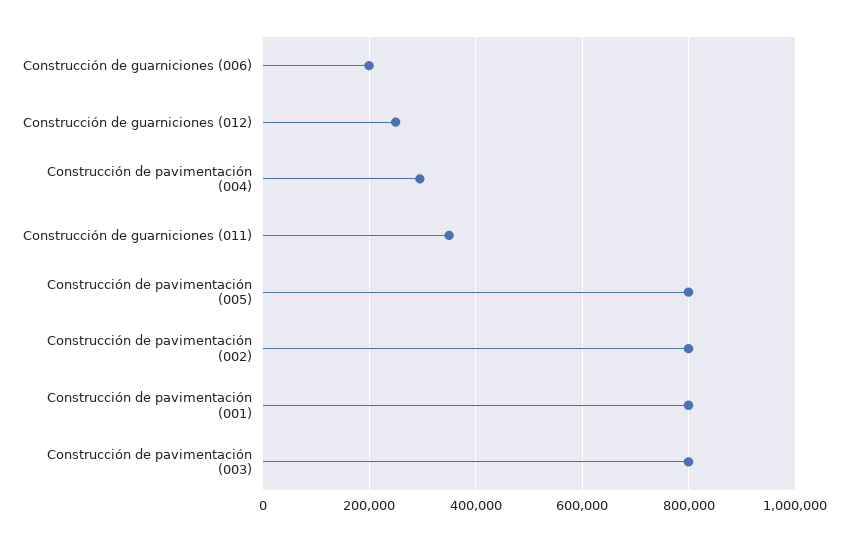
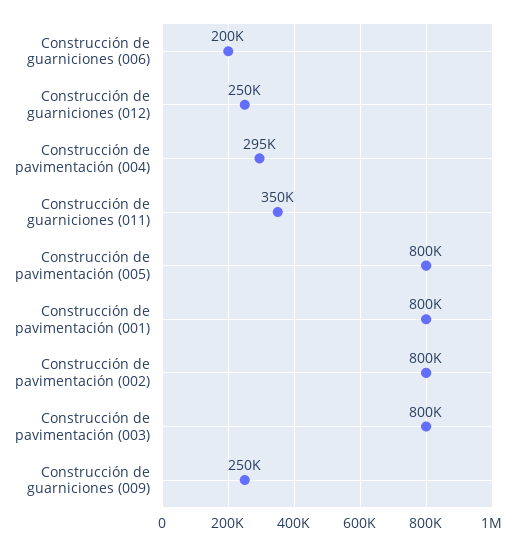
Construcción de guarniciones (009): none -> 250000

